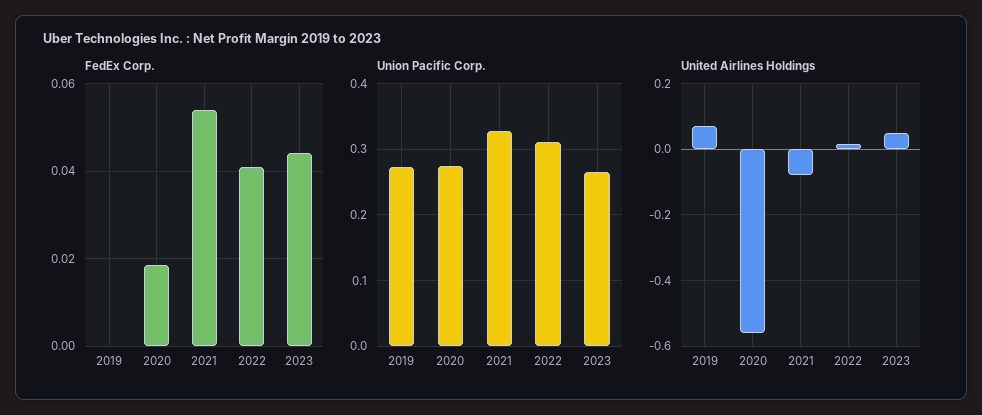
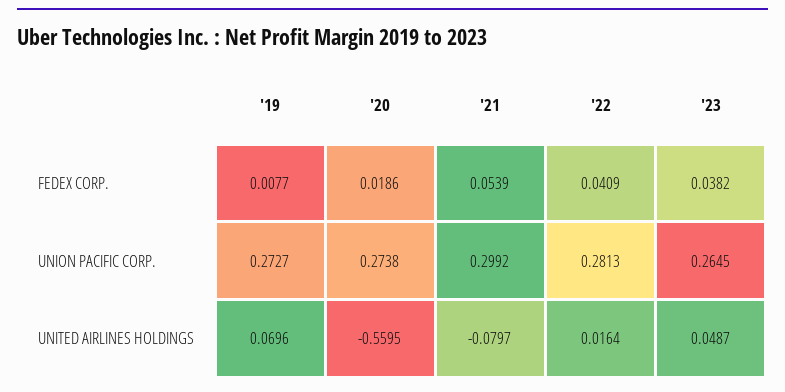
FedEx Corp., 2019: 0 -> 0.0077
FedEx Corp., 2023: 0.044 -> 0.0382
Union Pacific Corp., 2021: 0.33 -> 0.2992
Union Pacific Corp., 2022: 0.31 -> 0.2813

